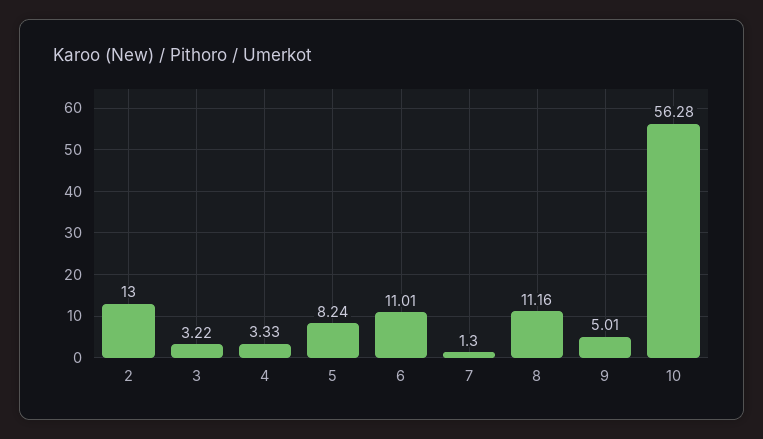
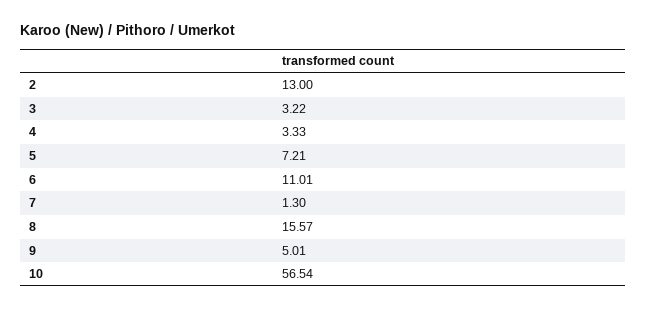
5: 8.24 -> 7.21
8: 11.16 -> 15.57
10: 56.28 -> 56.54

